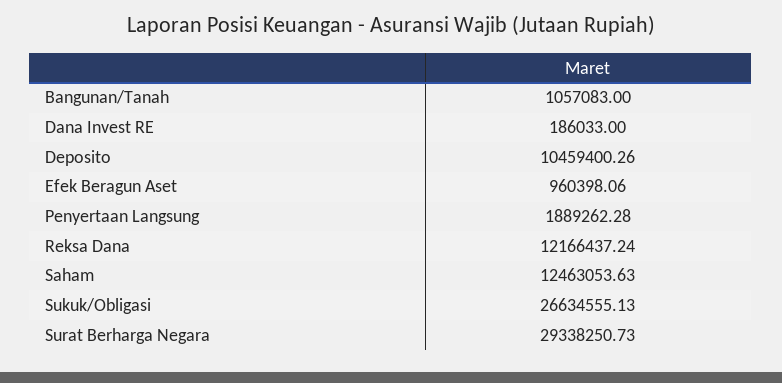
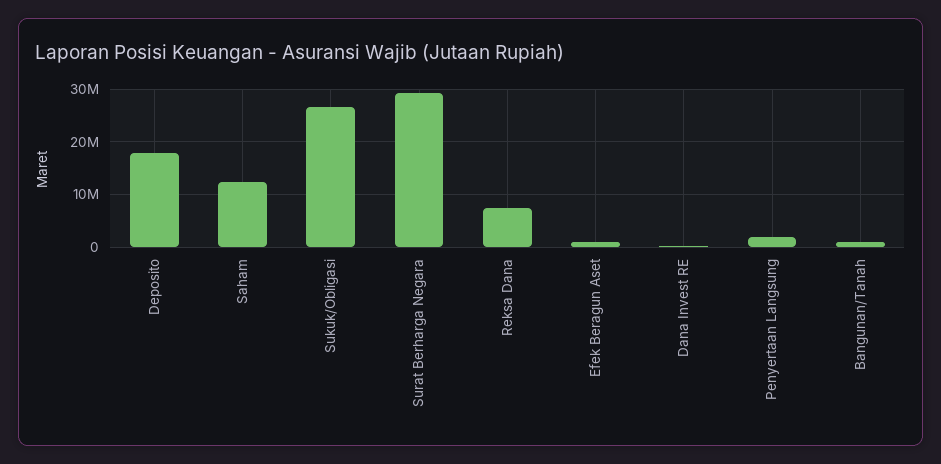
Deposito: 10459400.26 -> 18000000
Reksa Dana: 12166437.24 -> 8000000

